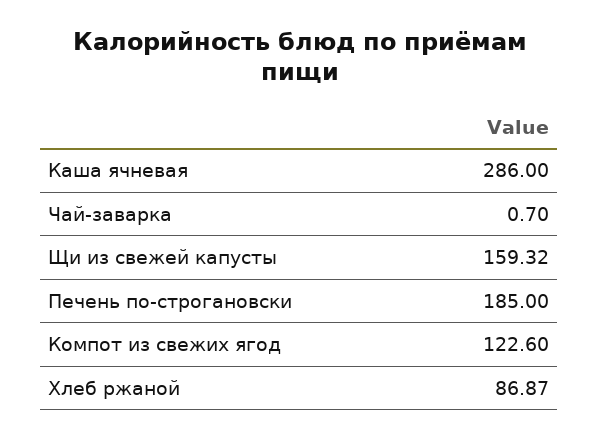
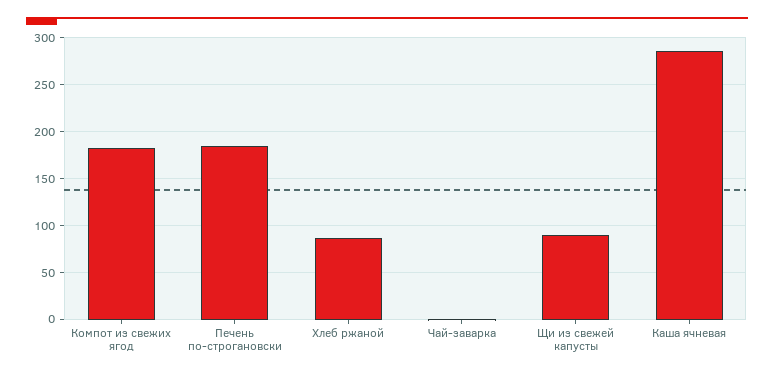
Щи из свежей капусты: 159.32 -> 90
Компот из свежих ягод: 122.6 -> 180

